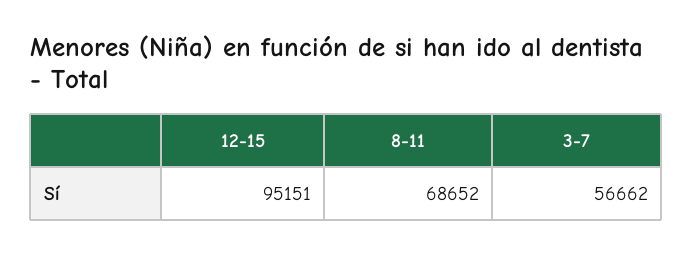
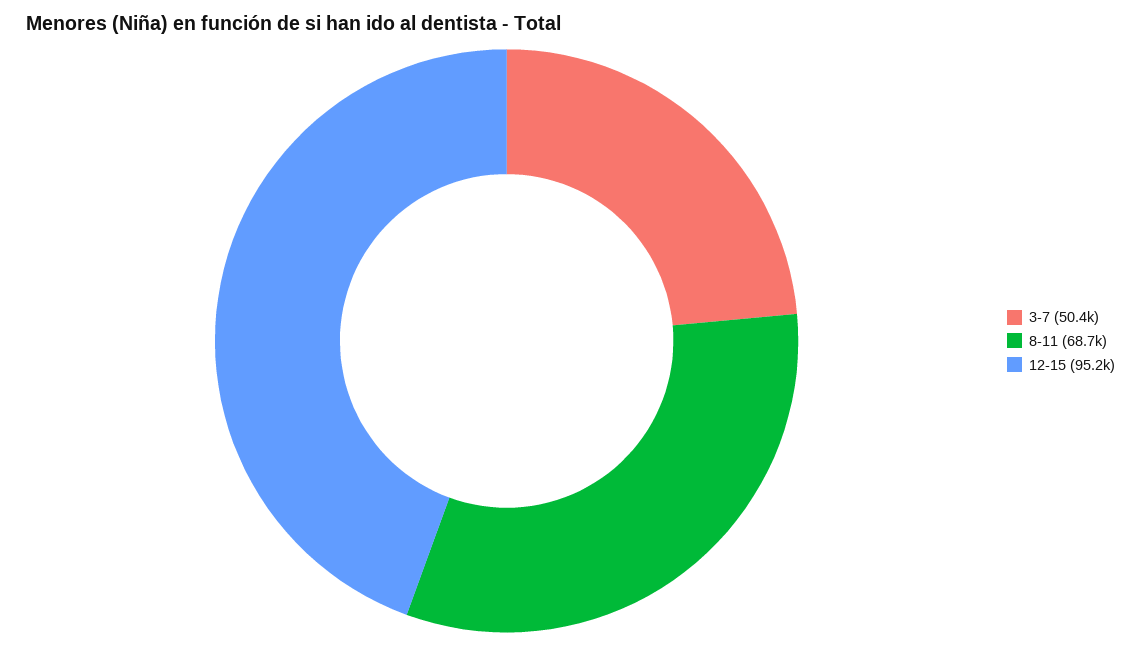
3-7: 56662 -> 50400

